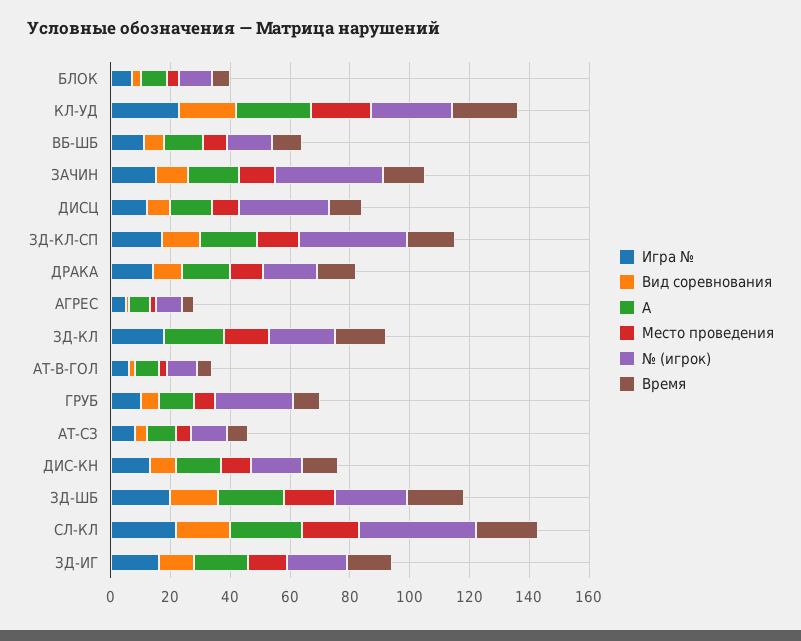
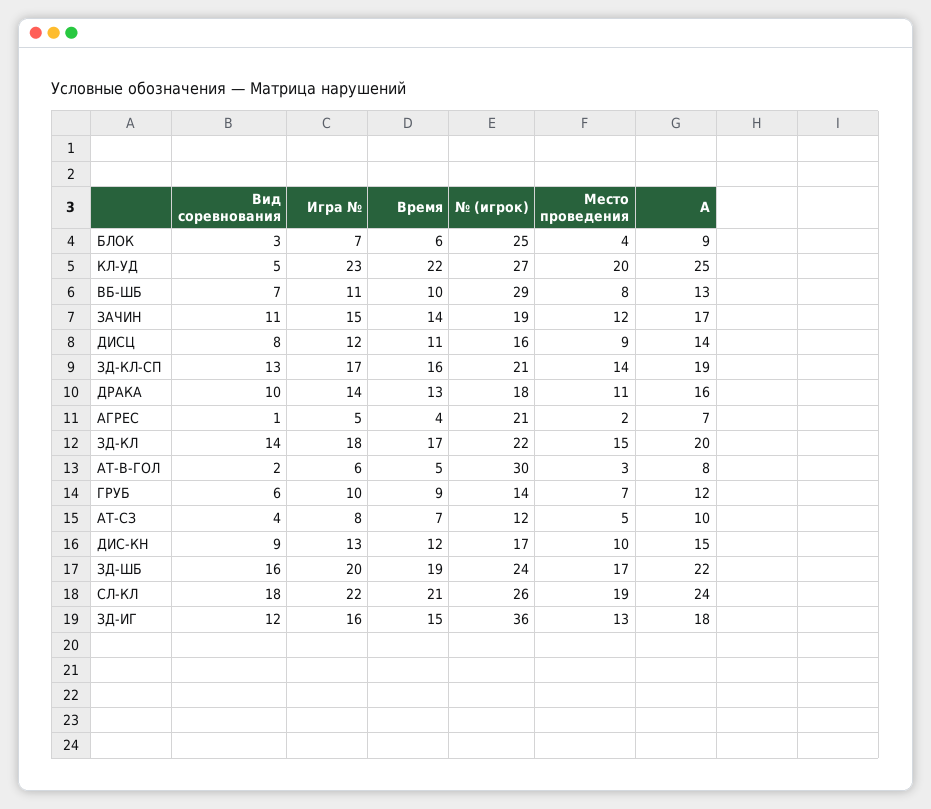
№ (игрок), БЛОК: 10 -> 25
Вид соревнования, КЛ-УД: 20 -> 5
№ (игрок), ВБ-ШБ: 15 -> 29
№ (игрок), ЗАЧИН: 35 -> 19
№ (игрок), ДИСЦ: 30 -> 16
№ (игрок), ЗД-КЛ-СП: 35 -> 21
№ (игрок), АГРЕС: 10 -> 21
Вид соревнования, ЗД-КЛ: 0 -> 14
№ (игрок), АТ-В-ГОЛ: 10 -> 30
№ (игрок), ГРУБ: 25 -> 14
№ (игрок), СЛ-КЛ: 40 -> 26
№ (игрок), ЗД-ИГ: 20 -> 36

